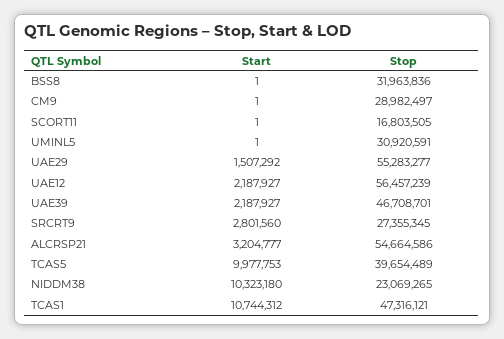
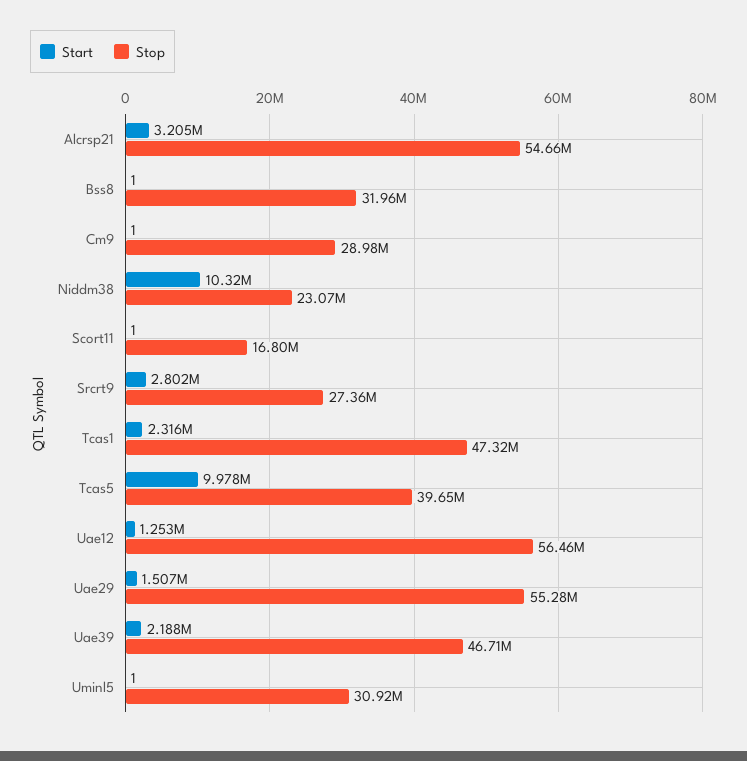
Start, UAE12: 2187927 -> 1253000
Start, TCAS1: 10744312 -> 2316000

